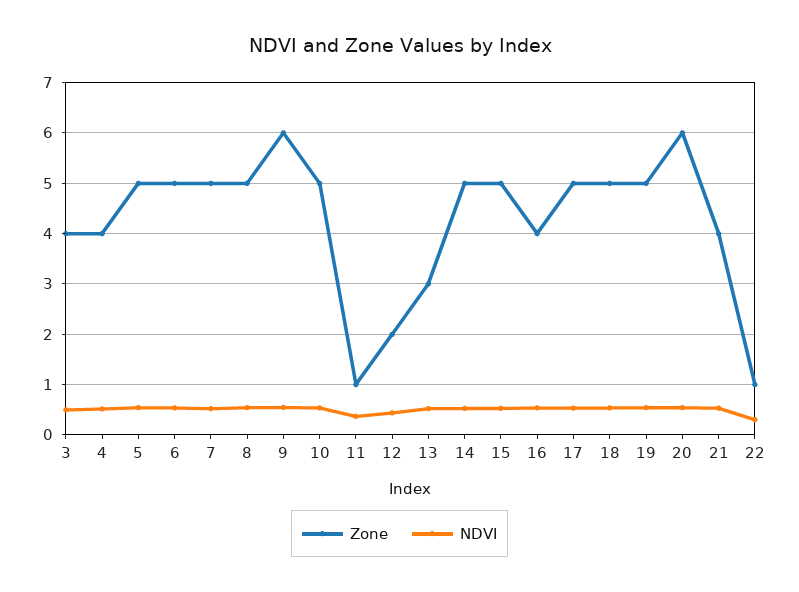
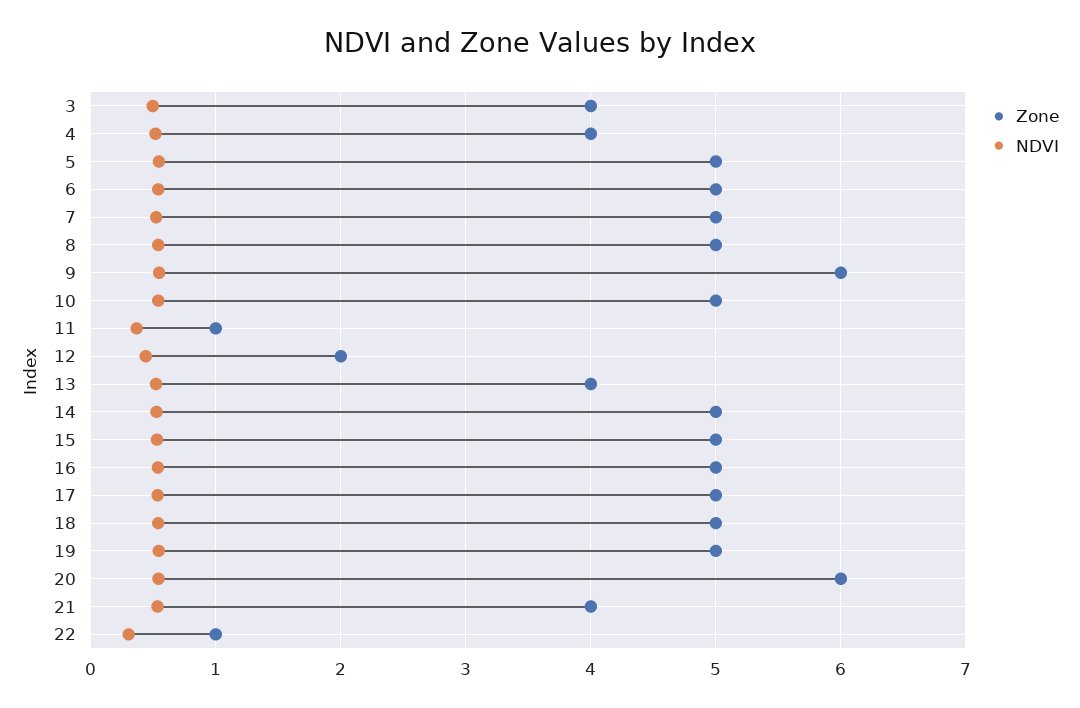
Zone, 13: 3 -> 4
Zone, 16: 4 -> 5

